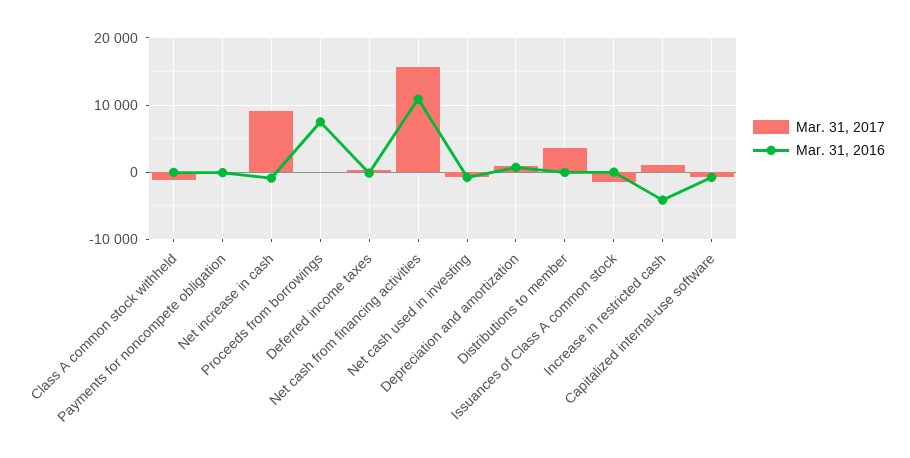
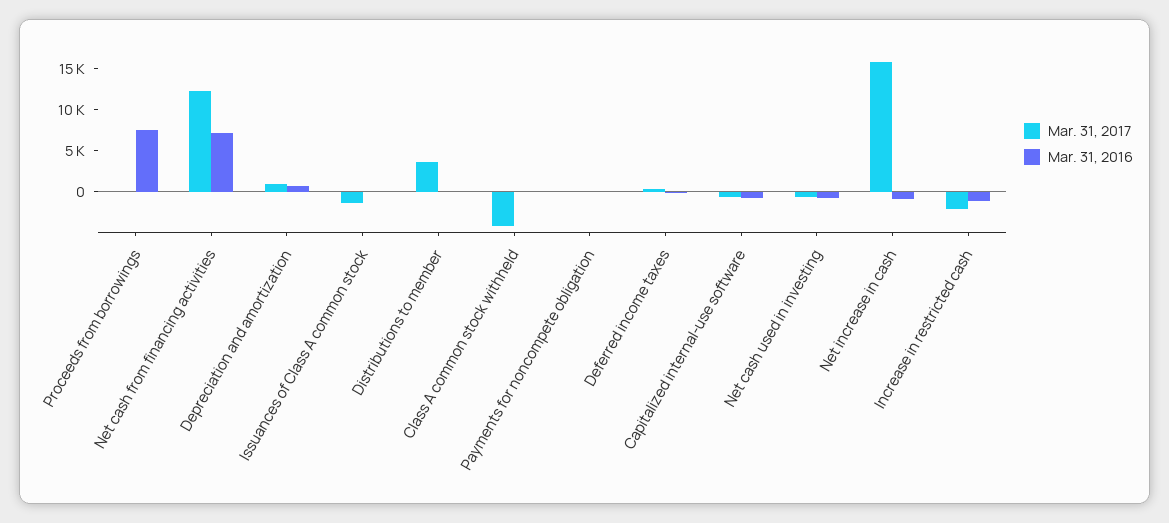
Mar. 31, 2017, Class A common stock withheld: -1000 -> -4000
Mar. 31, 2017, Net increase in cash: 9000 -> 16000
Mar. 31, 2017, Net cash from financing activities: 16000 -> 12000
Mar. 31, 2016, Net cash from financing activities: 11000 -> 7000
Mar. 31, 2017, Increase in restricted cash: 1000 -> -2000
Mar. 31, 2016, Increase in restricted cash: -4000 -> -1000

